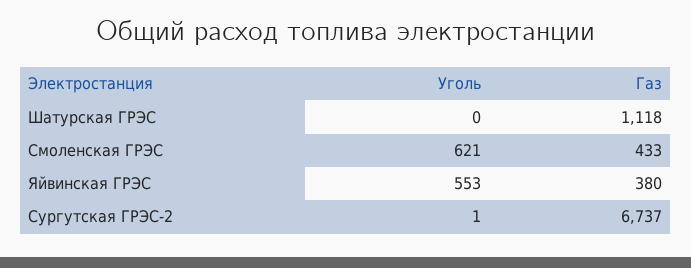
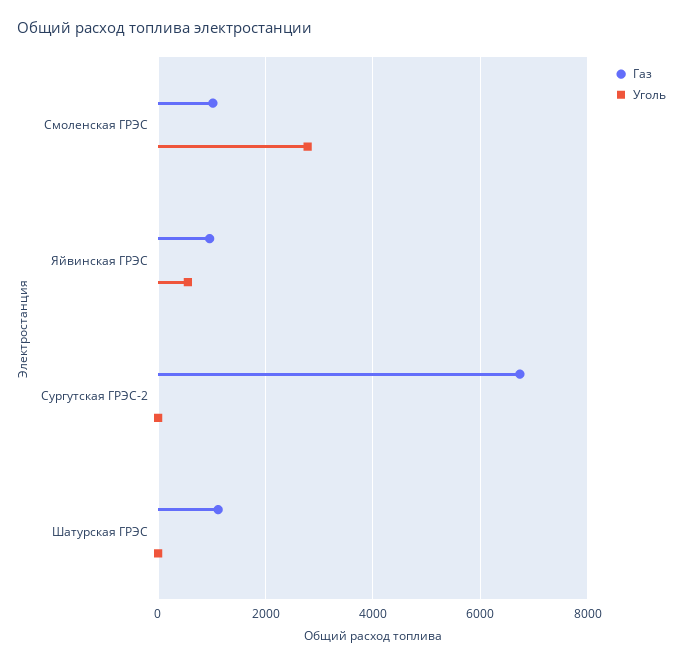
Уголь, Смоленская ГРЭС: 621 -> 2800
Газ, Смоленская ГРЭС: 433 -> 1000
Газ, Яйвинская ГРЭС: 380 -> 1000

